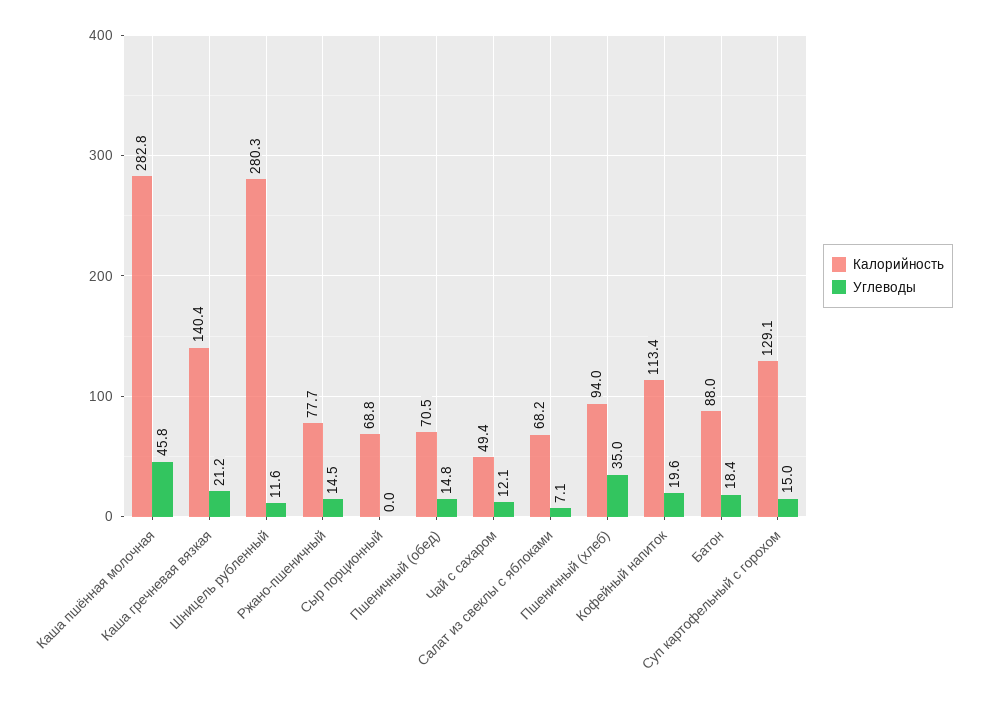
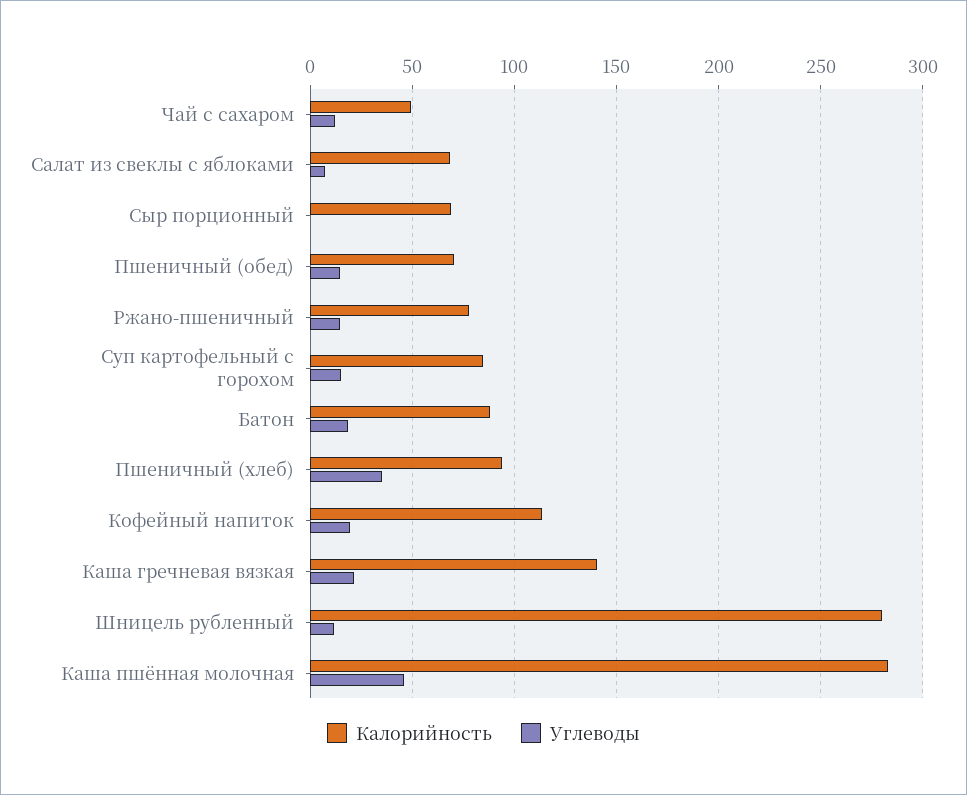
Калорийность, Суп картофельный с горохом: 129.1 -> 85

